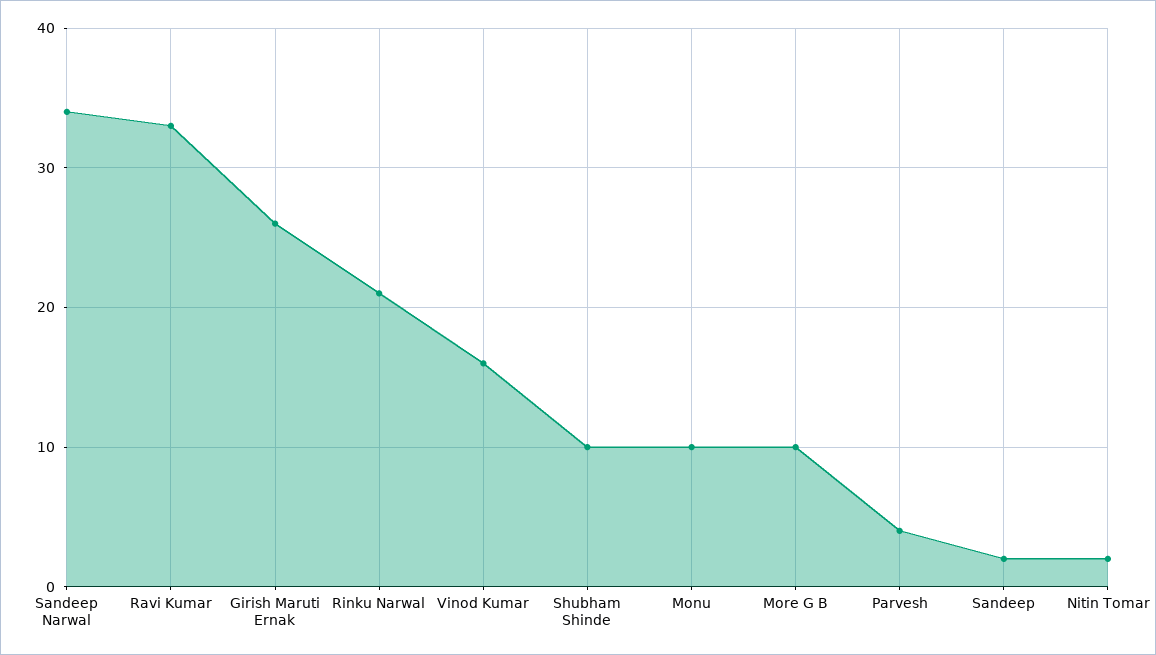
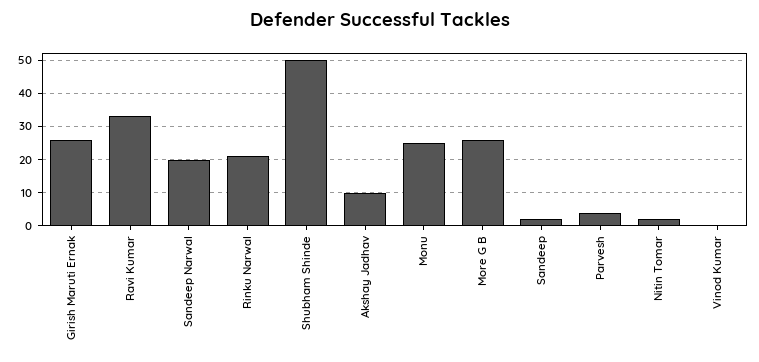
Sandeep Narwal: 34 -> 20
Vinod Kumar: 16 -> 0
Shubham Shinde: 10 -> 50
Monu: 10 -> 25
More G B: 10 -> 25
Akshay Jadhav: none -> 10

